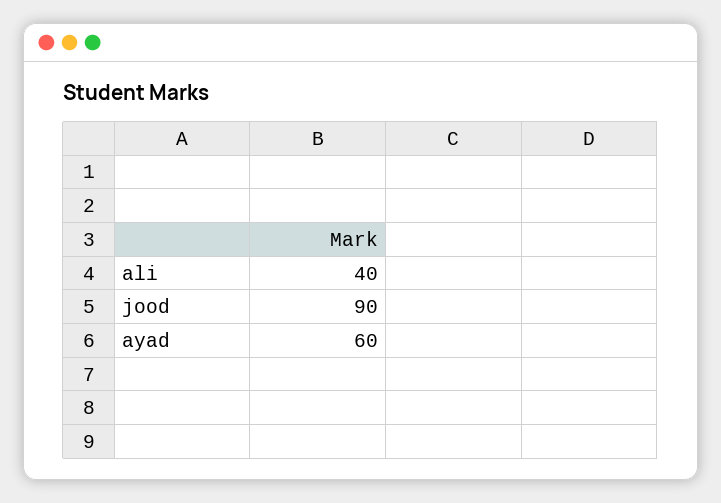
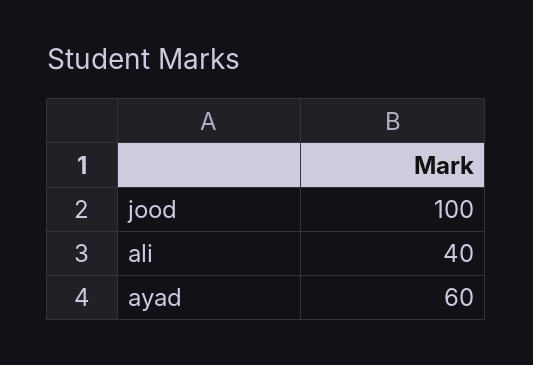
jood: 90 -> 100

